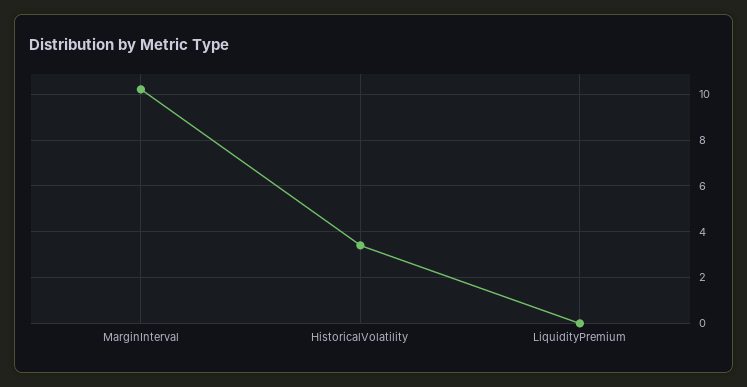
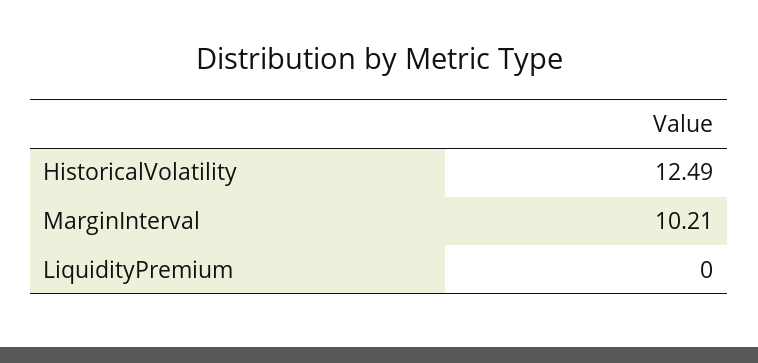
HistoricalVolatility: 3.5 -> 12.49

